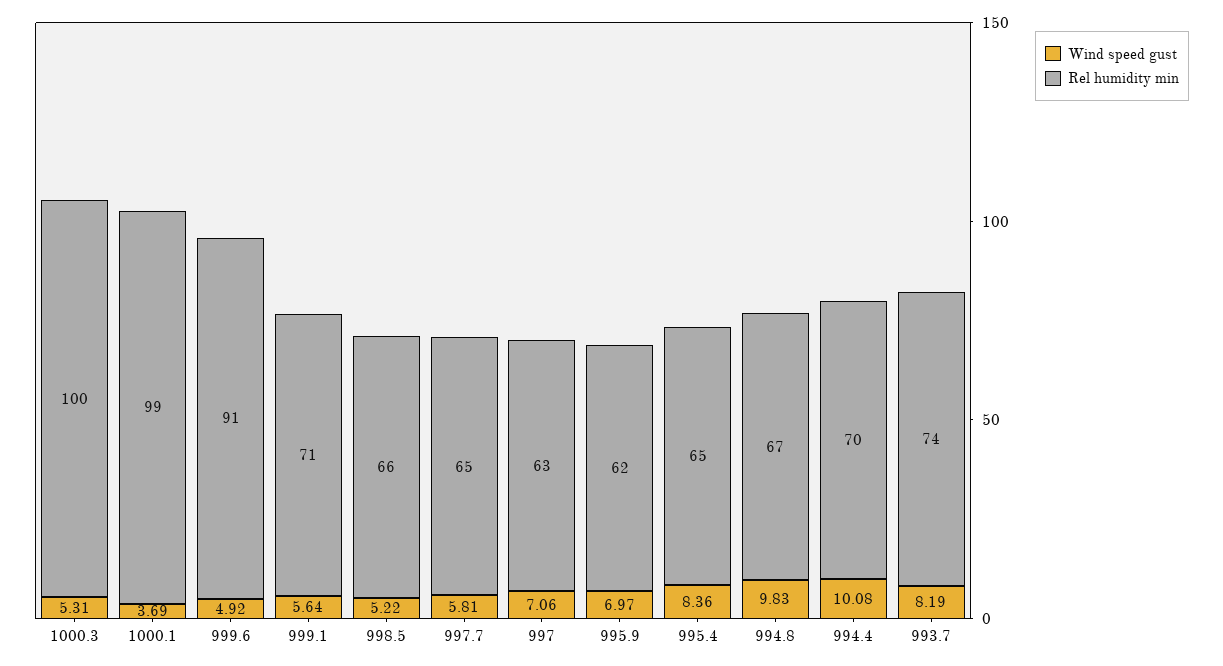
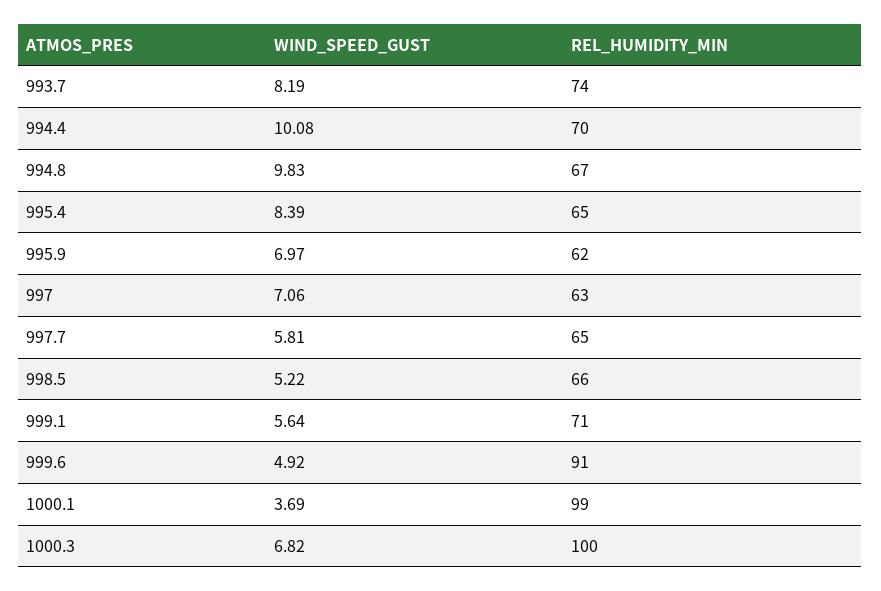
Wind speed gust, 1000.3: 5.31 -> 6.82
Wind speed gust, 995.4: 8.36 -> 8.39

